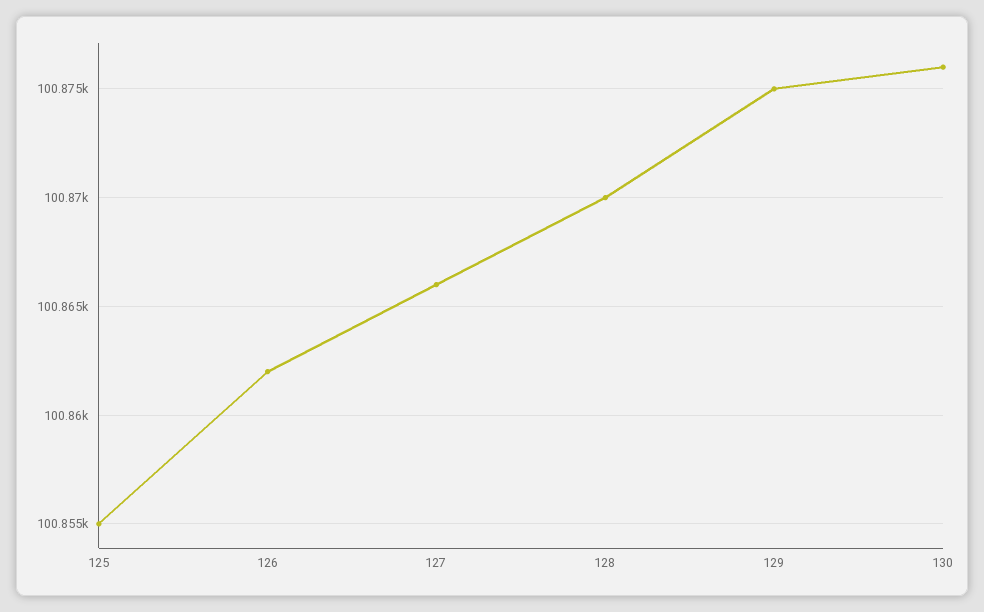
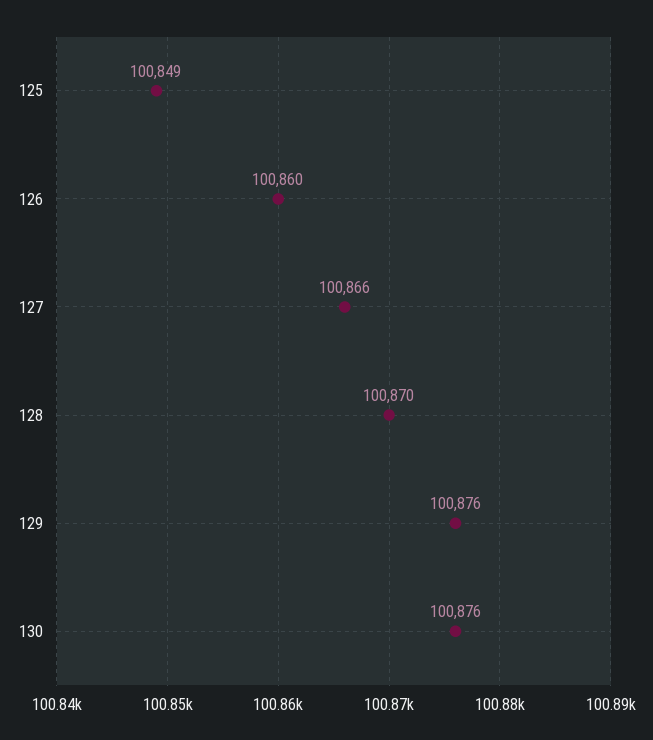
125: 100855 -> 100849
126: 100862 -> 100860
129: 100875 -> 100876

